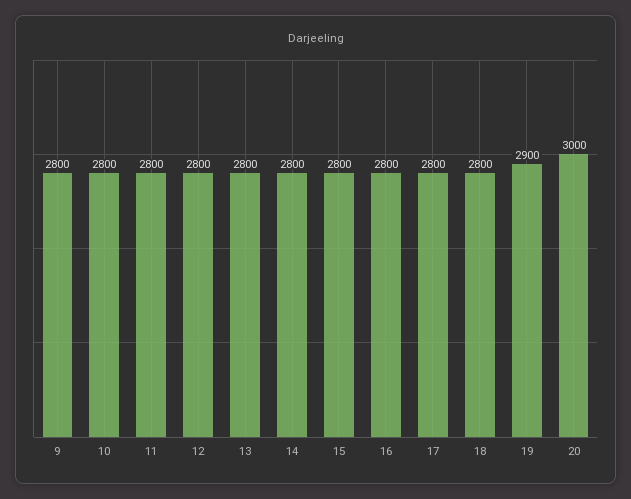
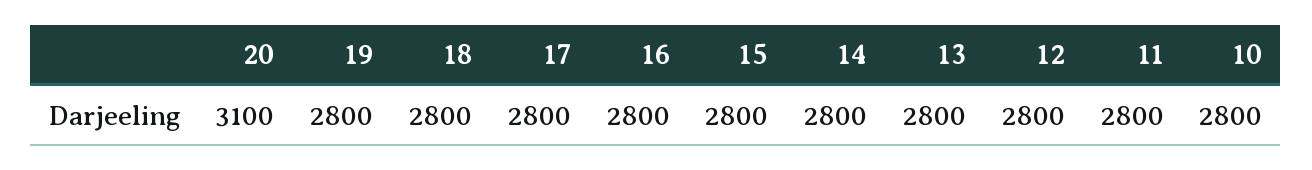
9: 2800 -> none
19: 2900 -> 2800
20: 3000 -> 3100

